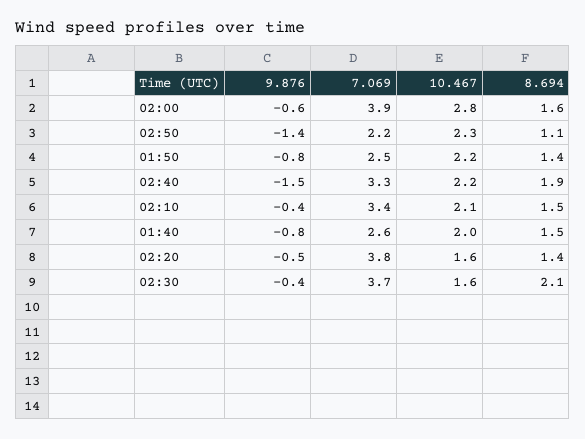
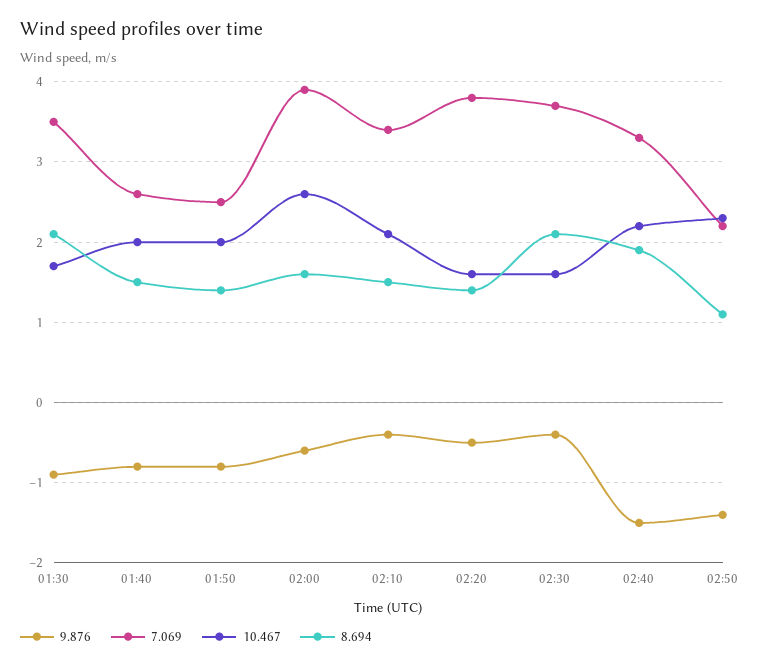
10.467, 02:00: 2.8 -> 2.6
10.467, 01:50: 2.2 -> 2
9.876, 01:30: none -> -0.9
7.069, 01:30: none -> 3.5
10.467, 01:30: none -> 1.7
8.694, 01:30: none -> 2.1

